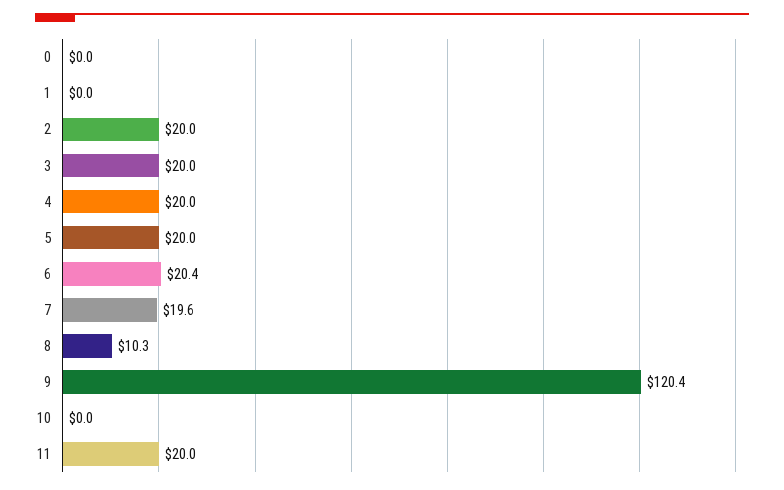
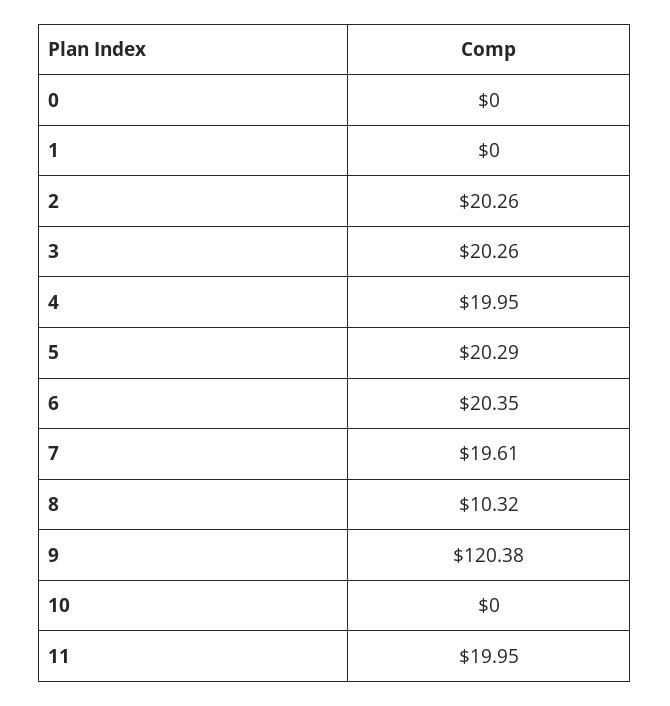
2: 20 -> 20.26
3: 20 -> 20.26
5: 20 -> 20.29

